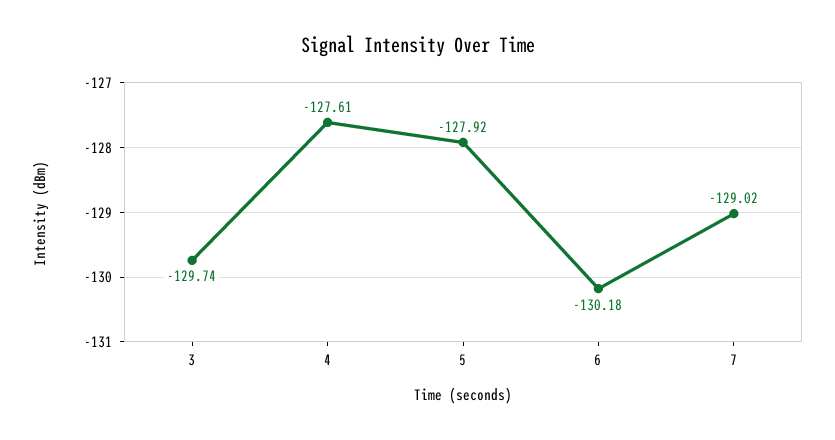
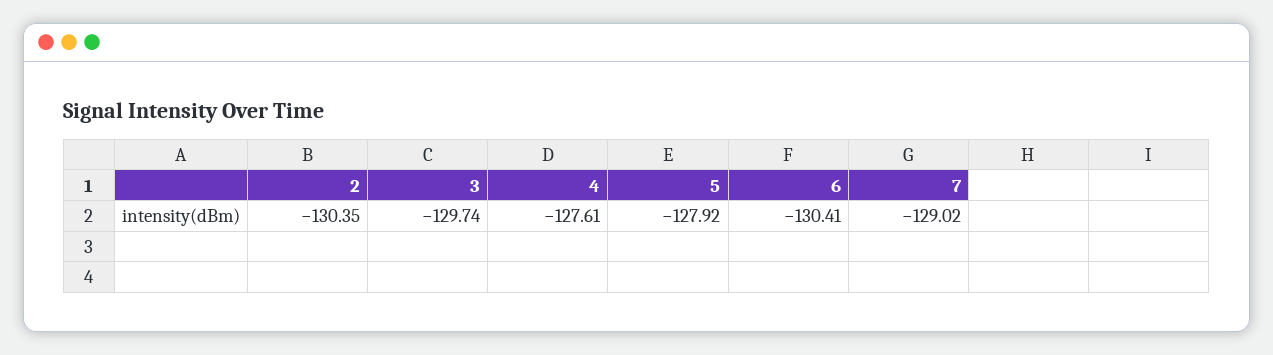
6: -130.18 -> -130.41
2: none -> -130.35

